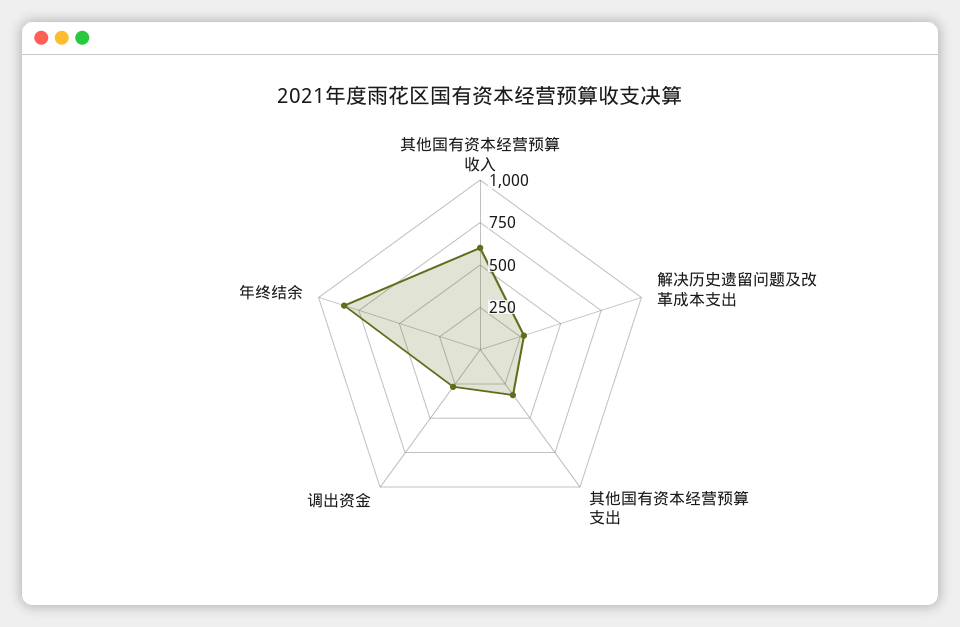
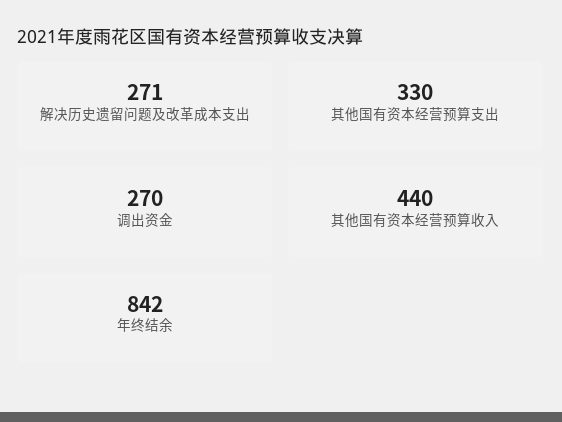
其他国有资本经营预算收入: 600 -> 440

